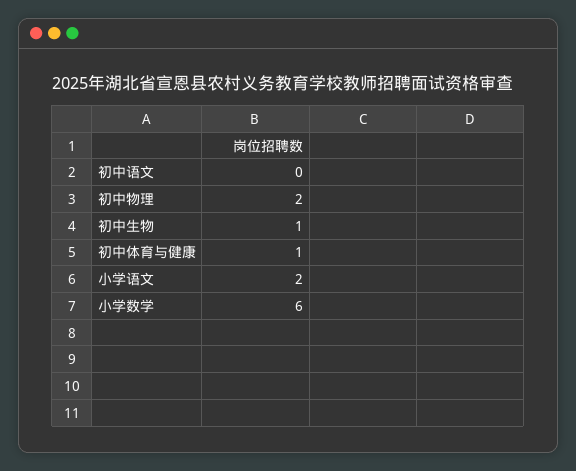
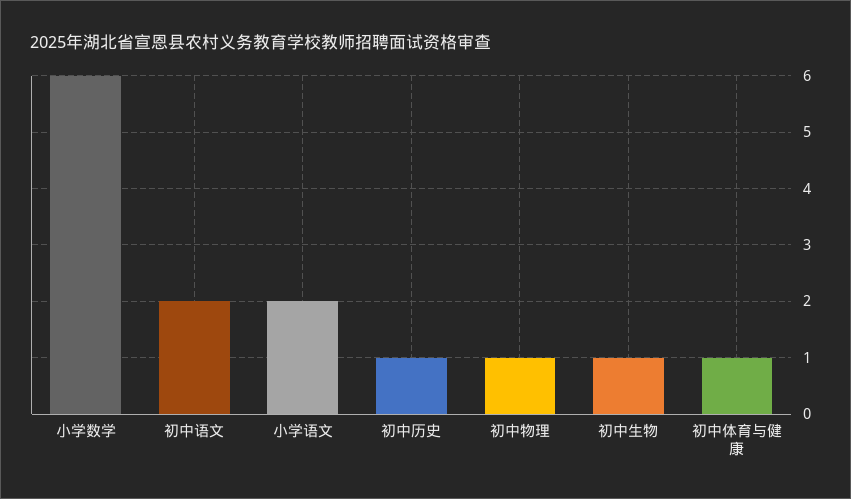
初中语文: 0 -> 2
初中物理: 2 -> 1
初中历史: none -> 1

